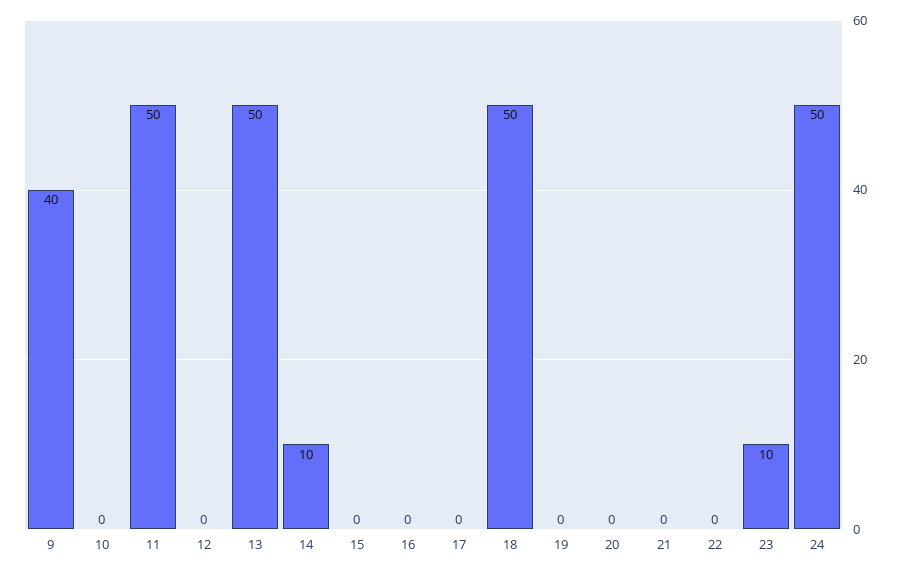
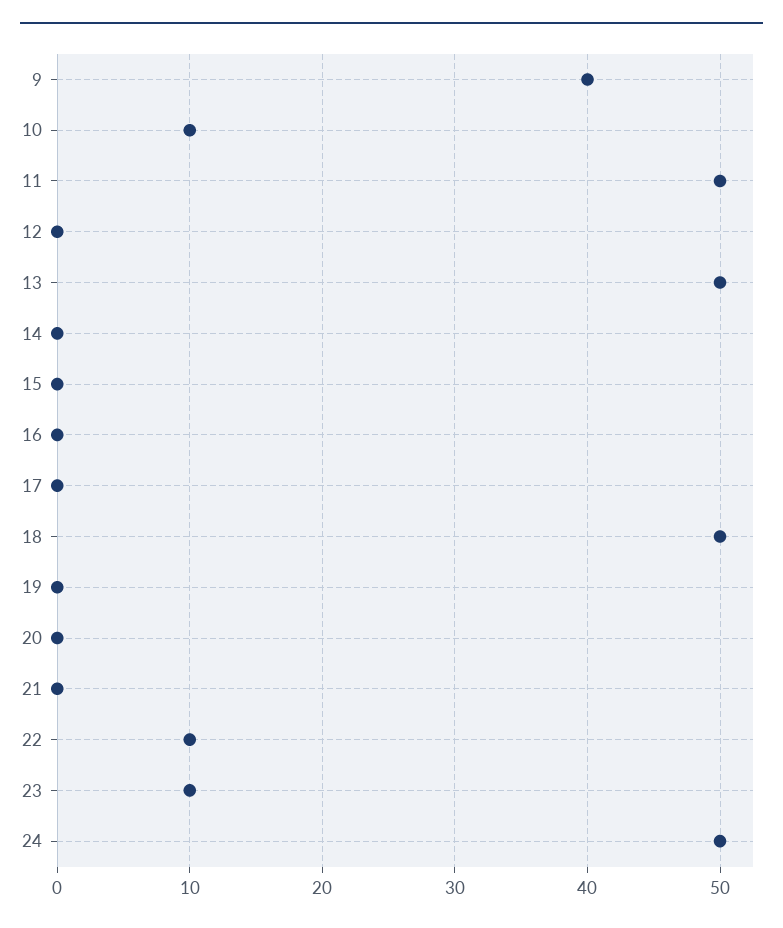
10: 0 -> 10
14: 10 -> 0
22: 0 -> 10

